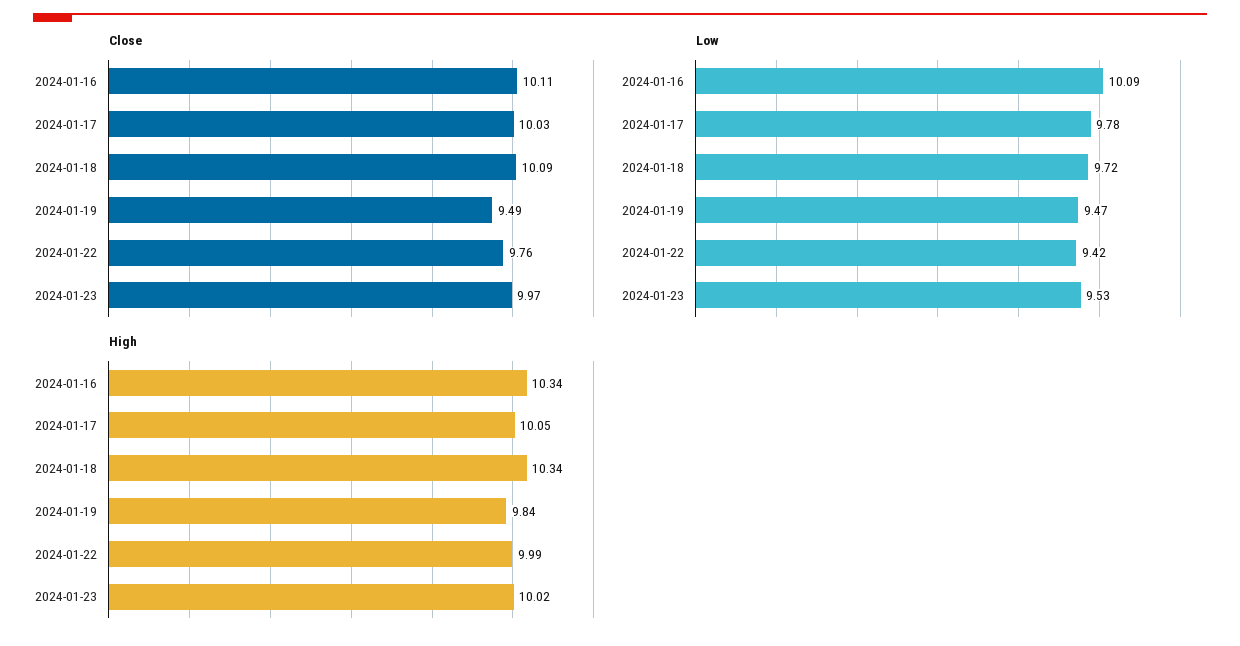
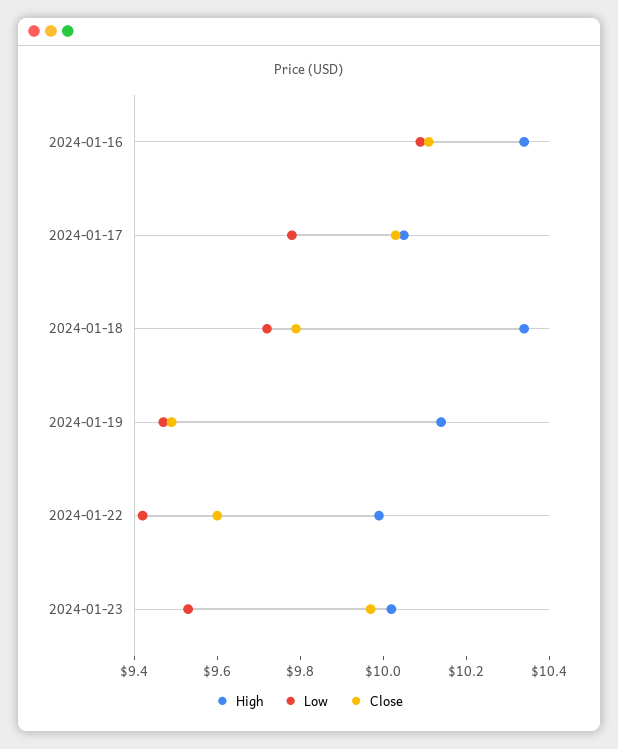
Close, 2024-01-18: 10.09 -> 9.8
Close, 2024-01-22: 9.76 -> 9.6
High, 2024-01-19: 9.84 -> 10.15

